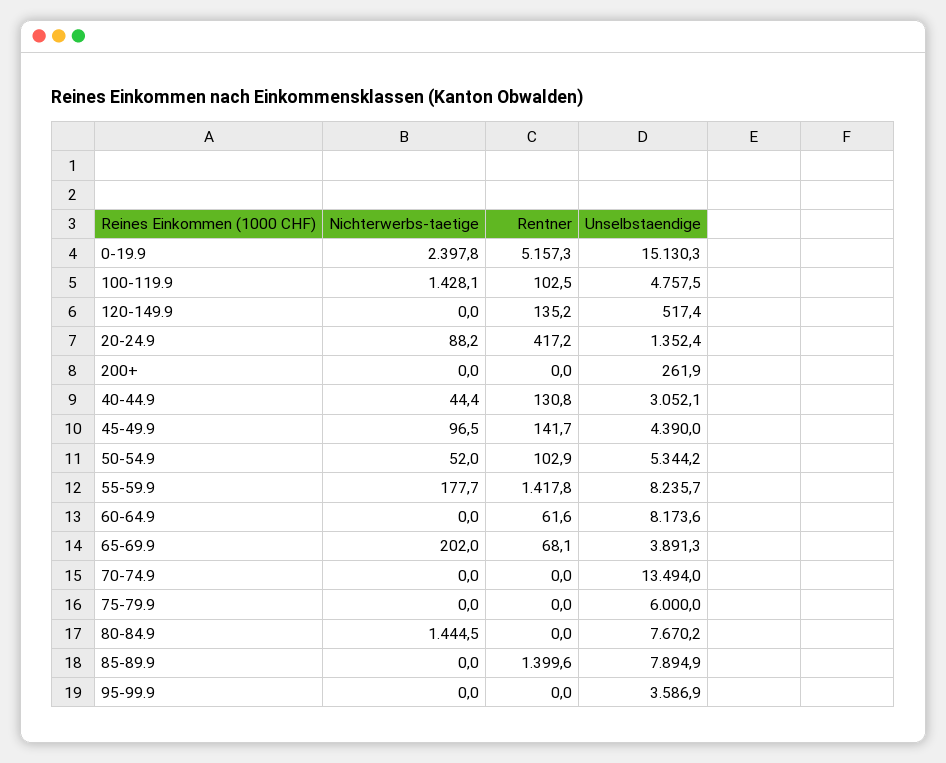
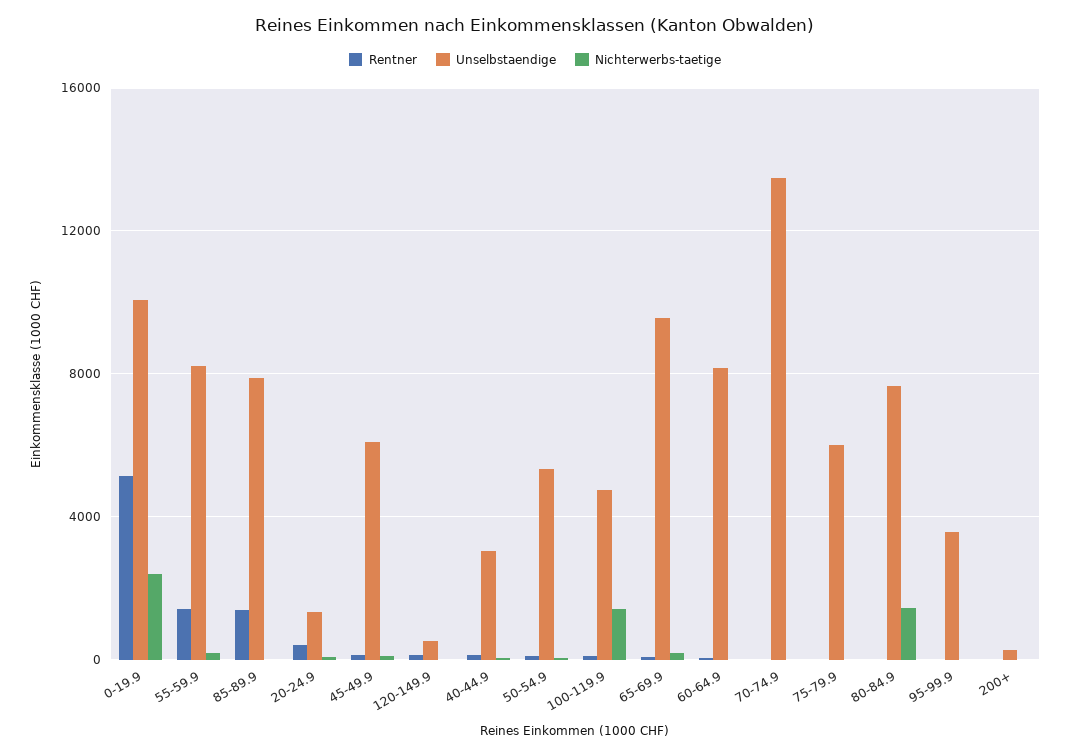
Unselbstaendige, 0-19.9: 15130.3 -> 10000
Unselbstaendige, 45-49.9: 4390 -> 6000
Unselbstaendige, 65-69.9: 3891.3 -> 9500

